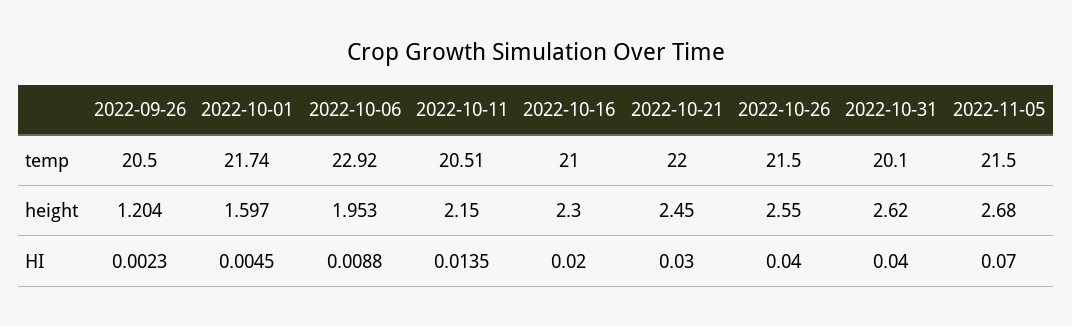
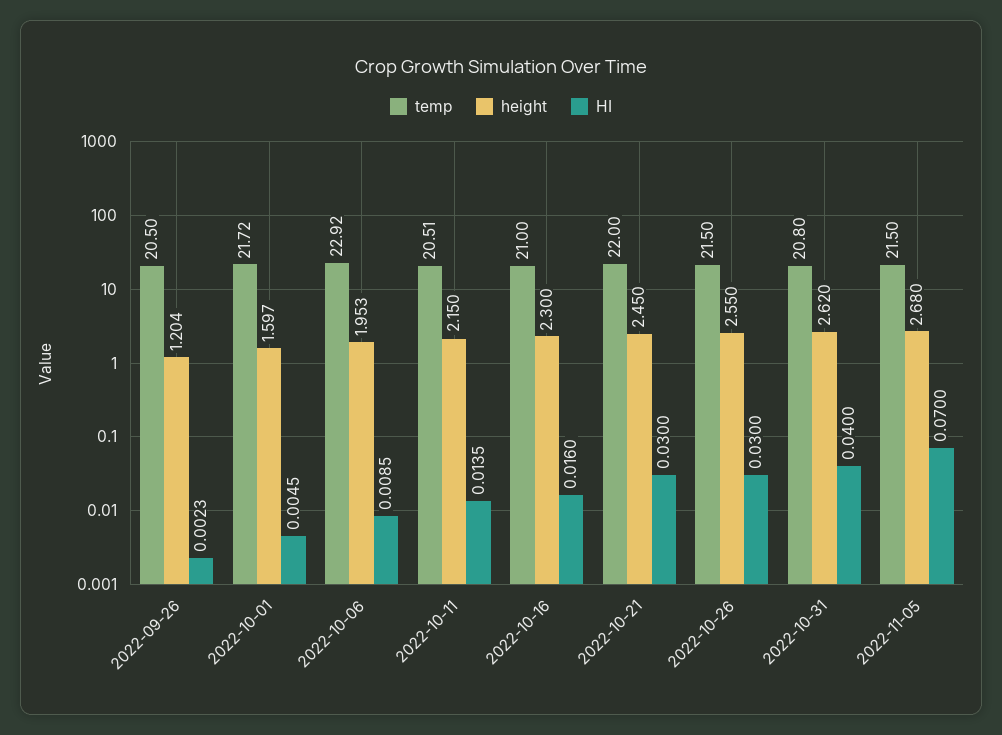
temp, 2022-10-01: 21.74 -> 21.72
temp, 2022-10-31: 20.1 -> 20.8
HI, 2022-10-06: 0.0088 -> 0.0085
HI, 2022-10-16: 0.02 -> 0.016
HI, 2022-10-26: 0.04 -> 0.03

